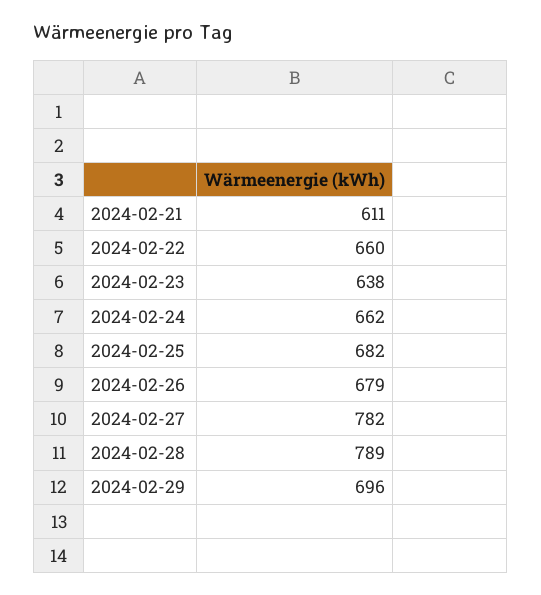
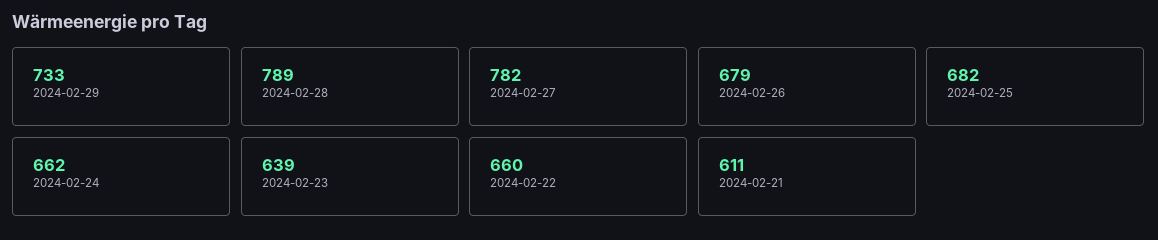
2024-02-23: 638 -> 639
2024-02-29: 696 -> 733

